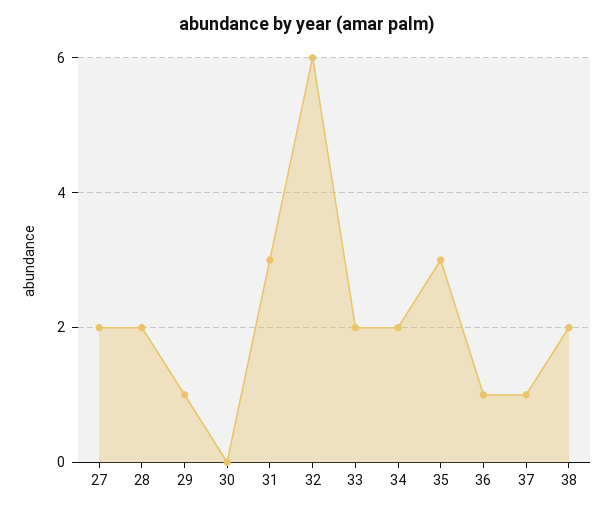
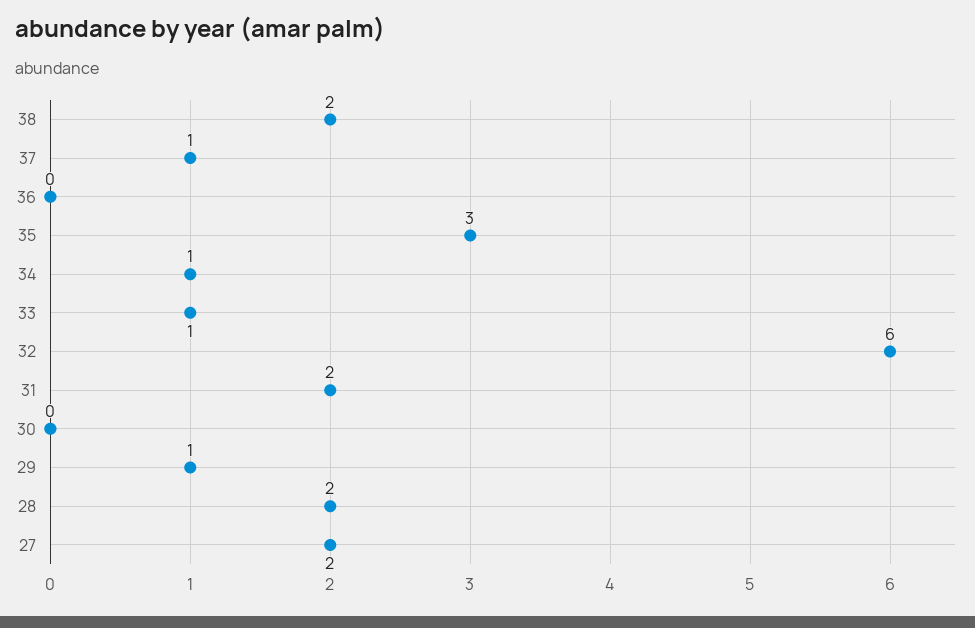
31: 3 -> 2
33: 2 -> 1
34: 2 -> 1
36: 1 -> 0

